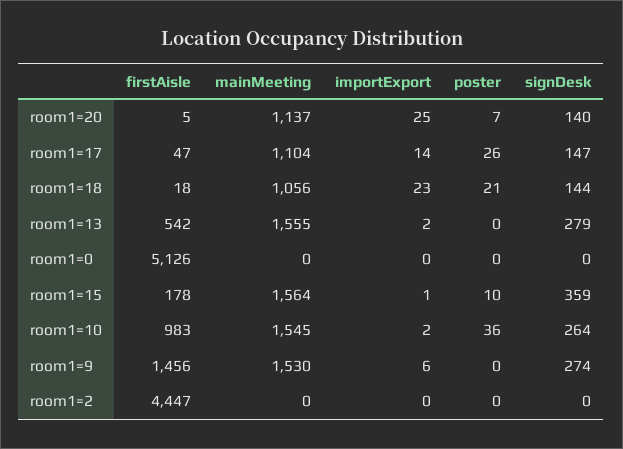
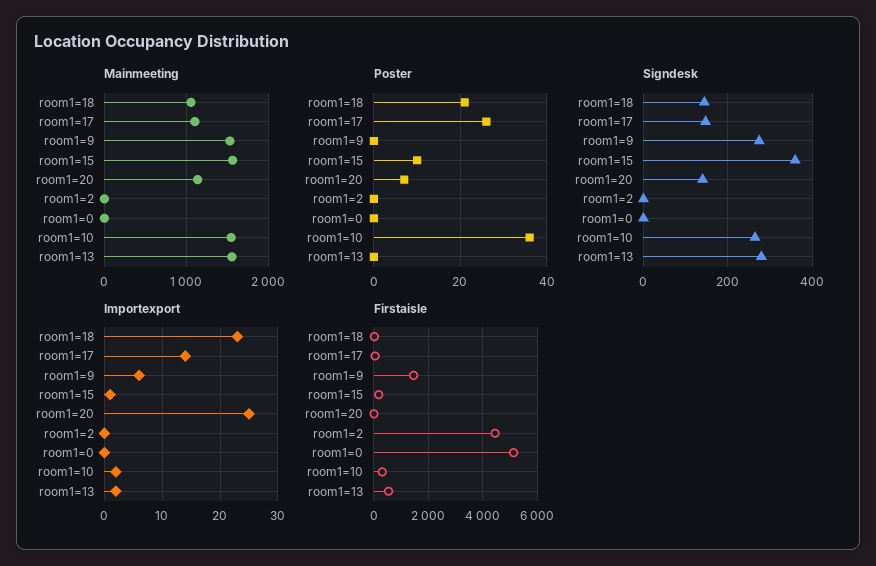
firstAisle, room1=10: 983 -> 250

